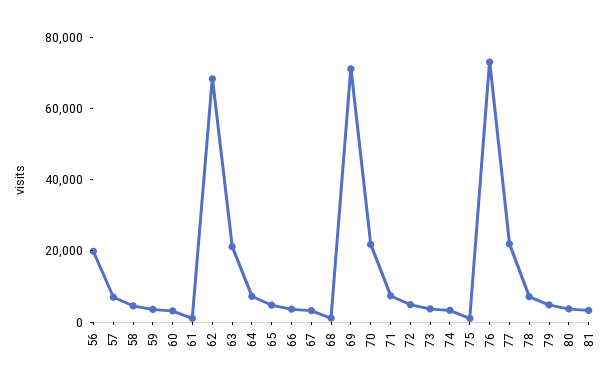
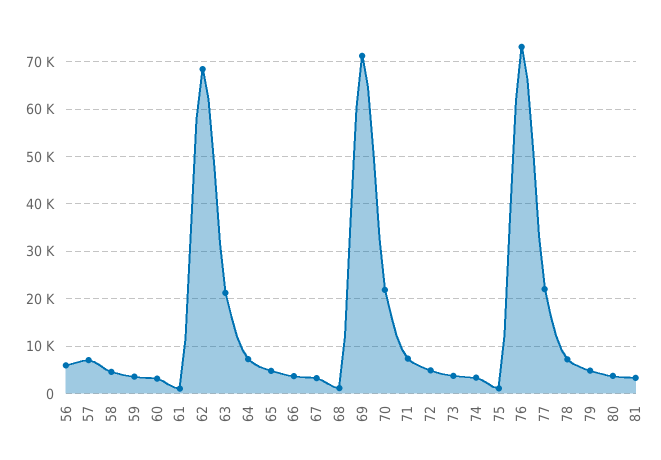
56: 20000 -> 6000

